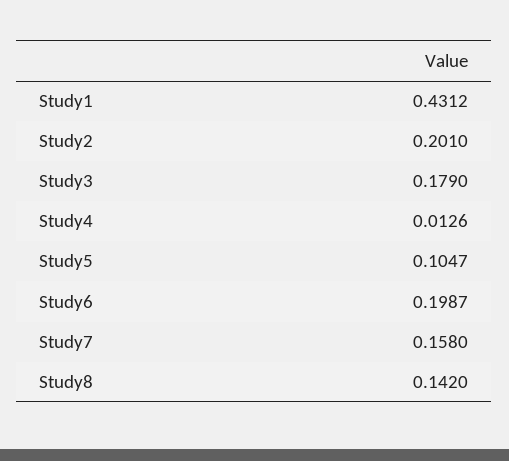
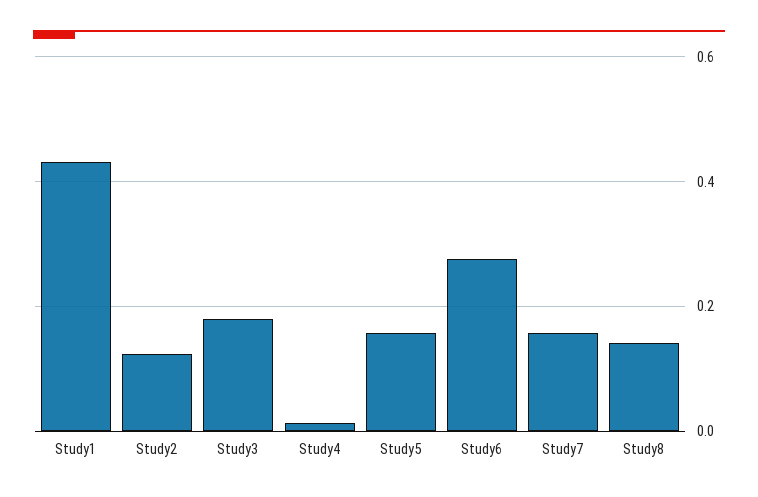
Study2: 0.201 -> 0.12
Study5: 0.1047 -> 0.16
Study6: 0.1987 -> 0.28

